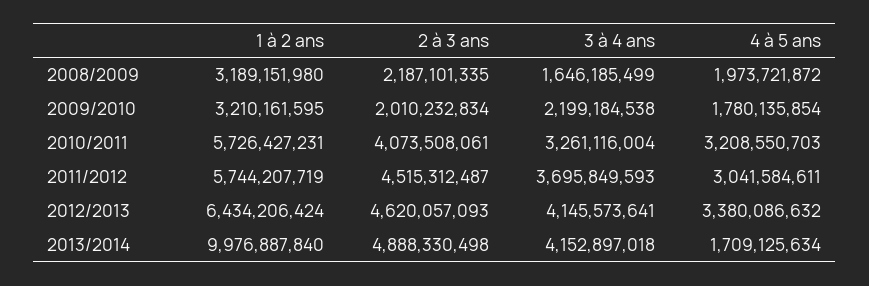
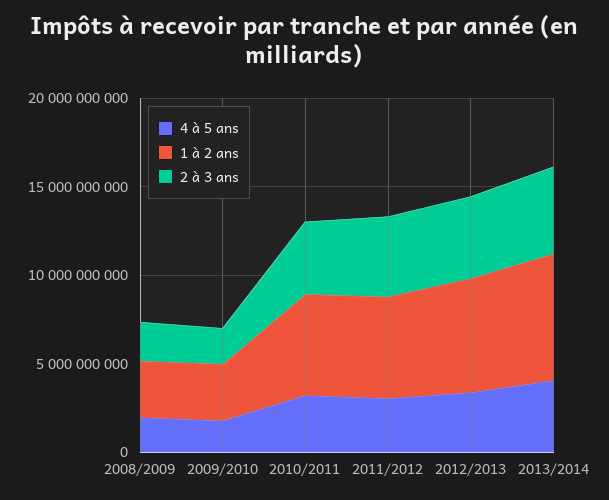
3 à 4 ans, 2008/2009: 1646185499 -> none
3 à 4 ans, 2009/2010: 2199184538 -> none
3 à 4 ans, 2010/2011: 3261116004 -> none
3 à 4 ans, 2011/2012: 3695849593 -> none
3 à 4 ans, 2012/2013: 4145573641 -> none
1 à 2 ans, 2013/2014: 9976887840 -> 7000000000
3 à 4 ans, 2013/2014: 4152897018 -> none
4 à 5 ans, 2013/2014: 1709125634 -> 4000000000

